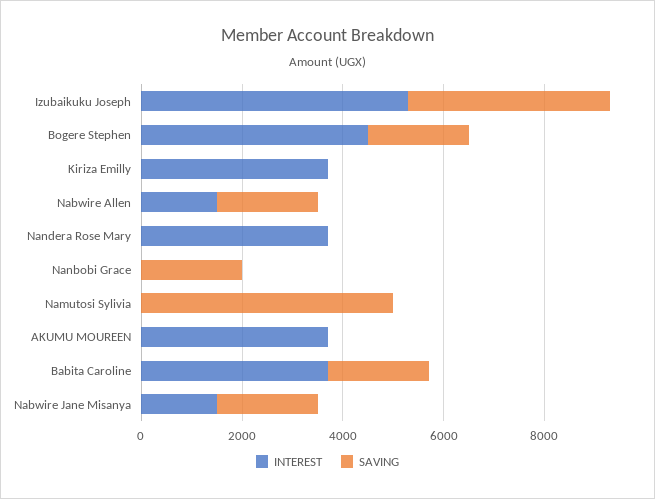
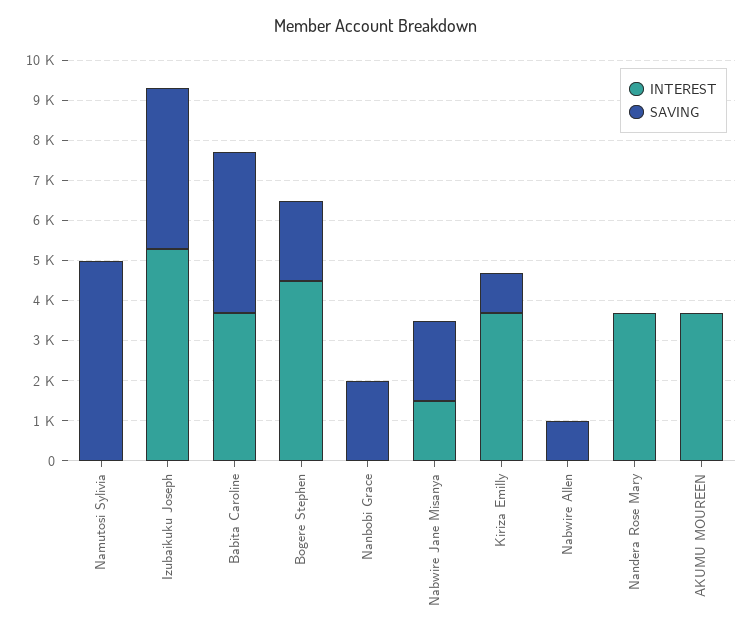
SAVING, Kiriza Emilly: 0 -> 1000
INTEREST, Nabwire Allen: 1500 -> 0
SAVING, Nabwire Allen: 2000 -> 1000
SAVING, Babita Caroline: 2000 -> 4000

